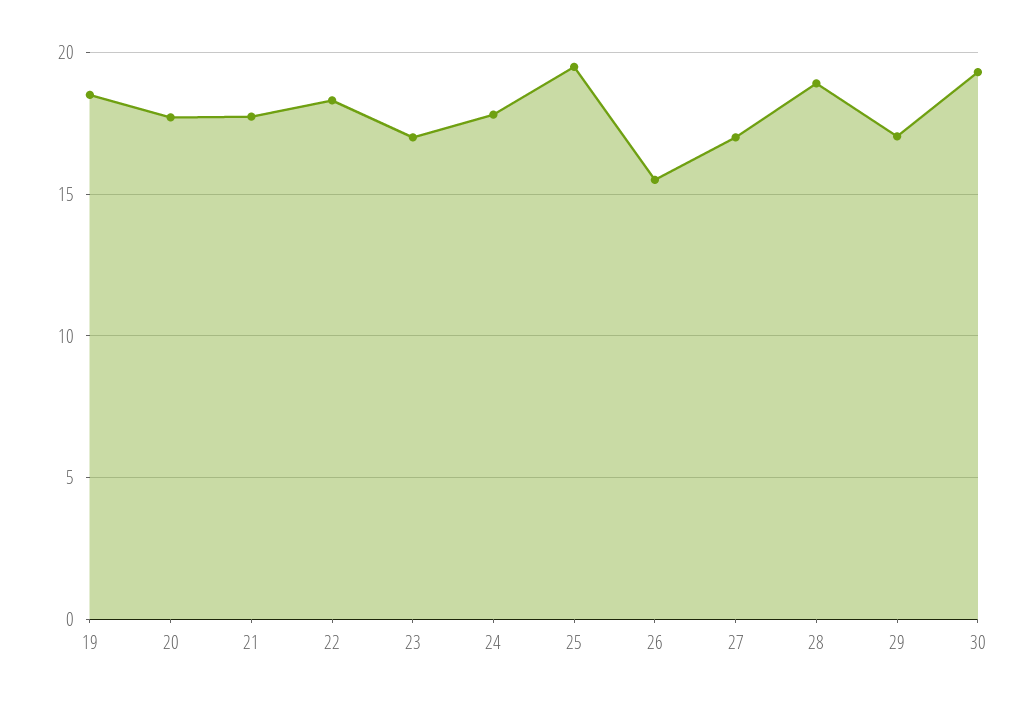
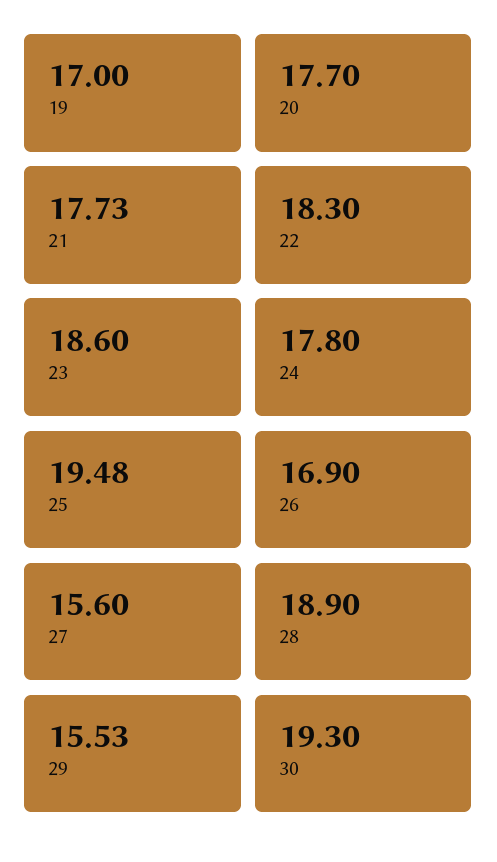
19: 18.5 -> 17
23: 17 -> 18.6
26: 15.5 -> 16.9
27: 17 -> 15.6
29: 17 -> 15.53

